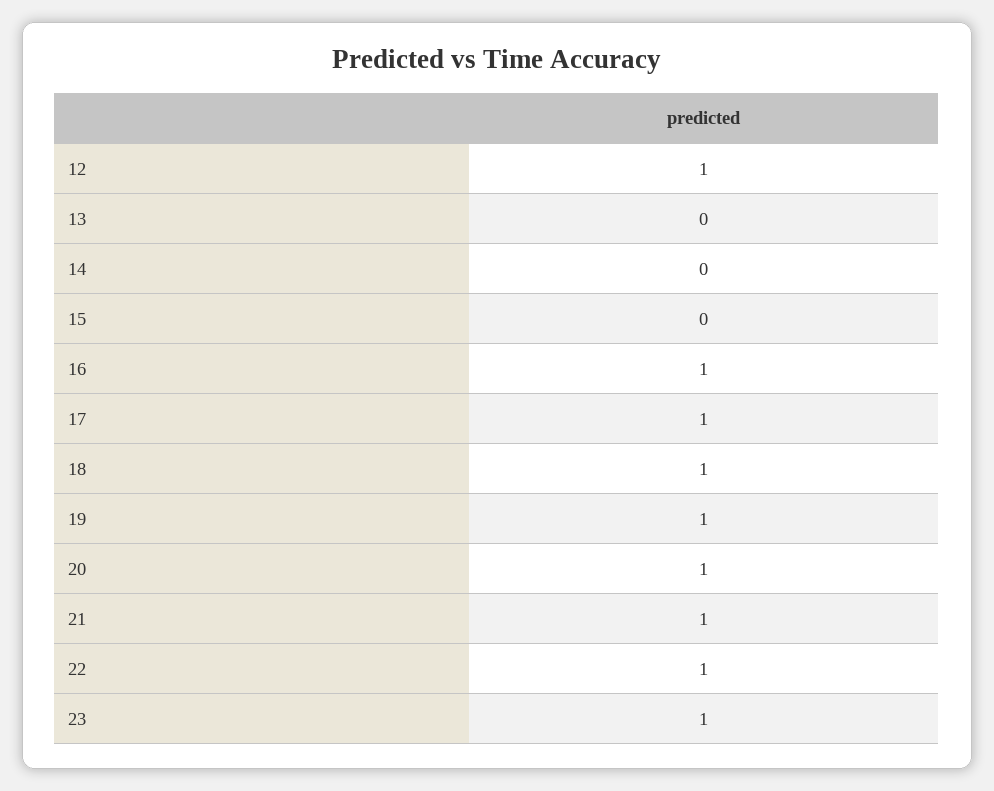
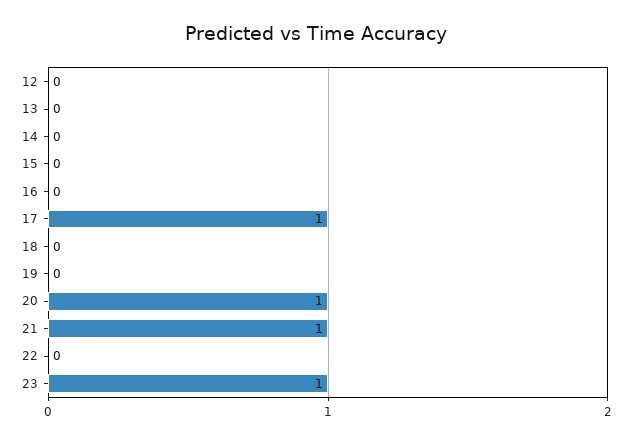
12: 1 -> 0
16: 1 -> 0
18: 1 -> 0
19: 1 -> 0
22: 1 -> 0

